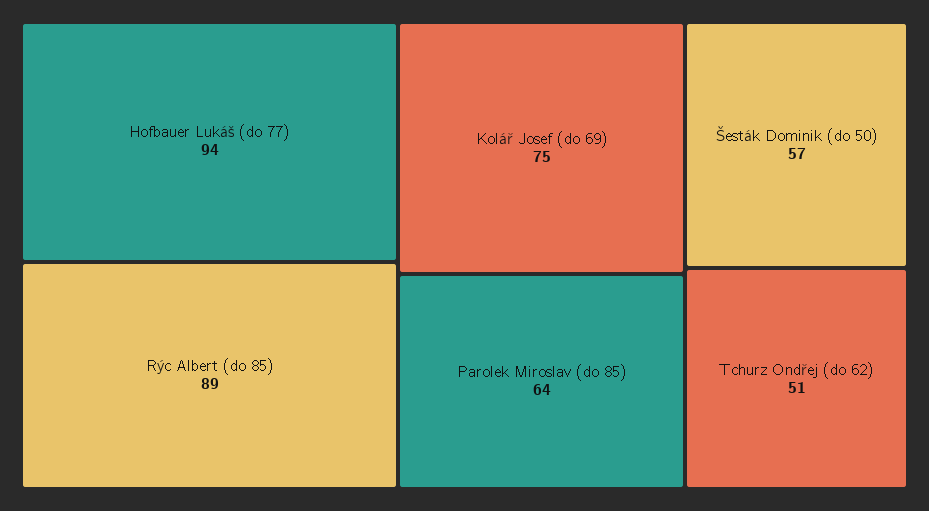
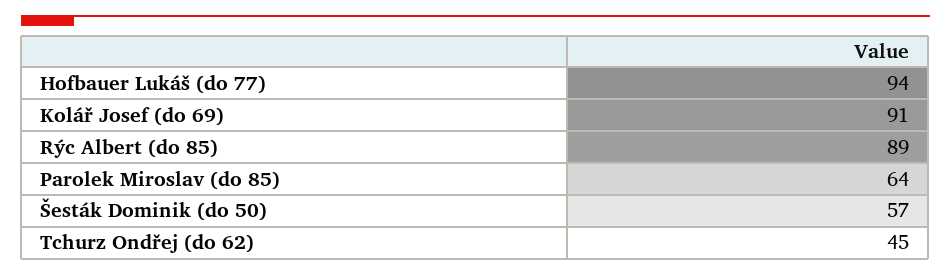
Kolář Josef (do 69): 75 -> 91
Tchurz Ondřej (do 62): 51 -> 45

